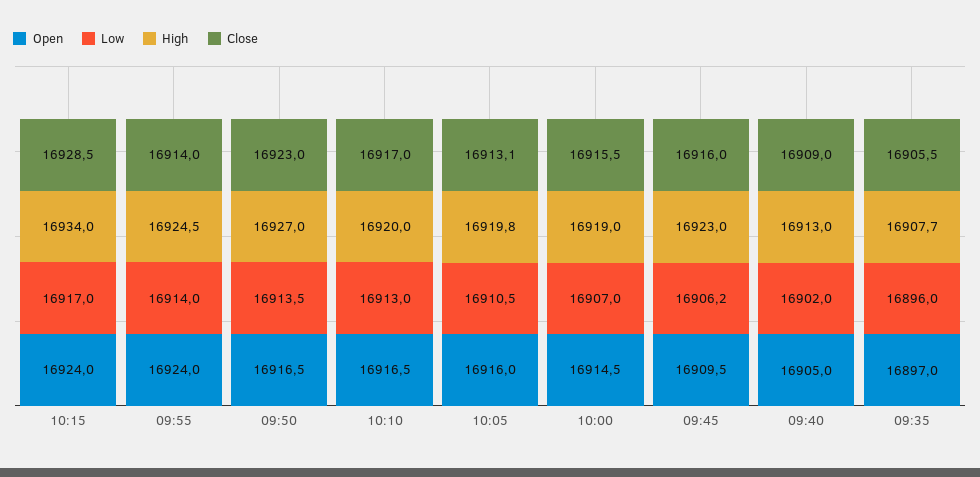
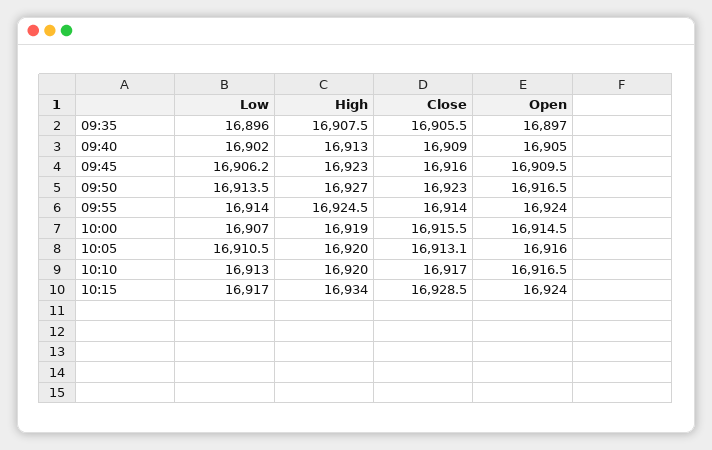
High, 10:05: 16919.8 -> 16920
High, 09:35: 16907.7 -> 16907.5

